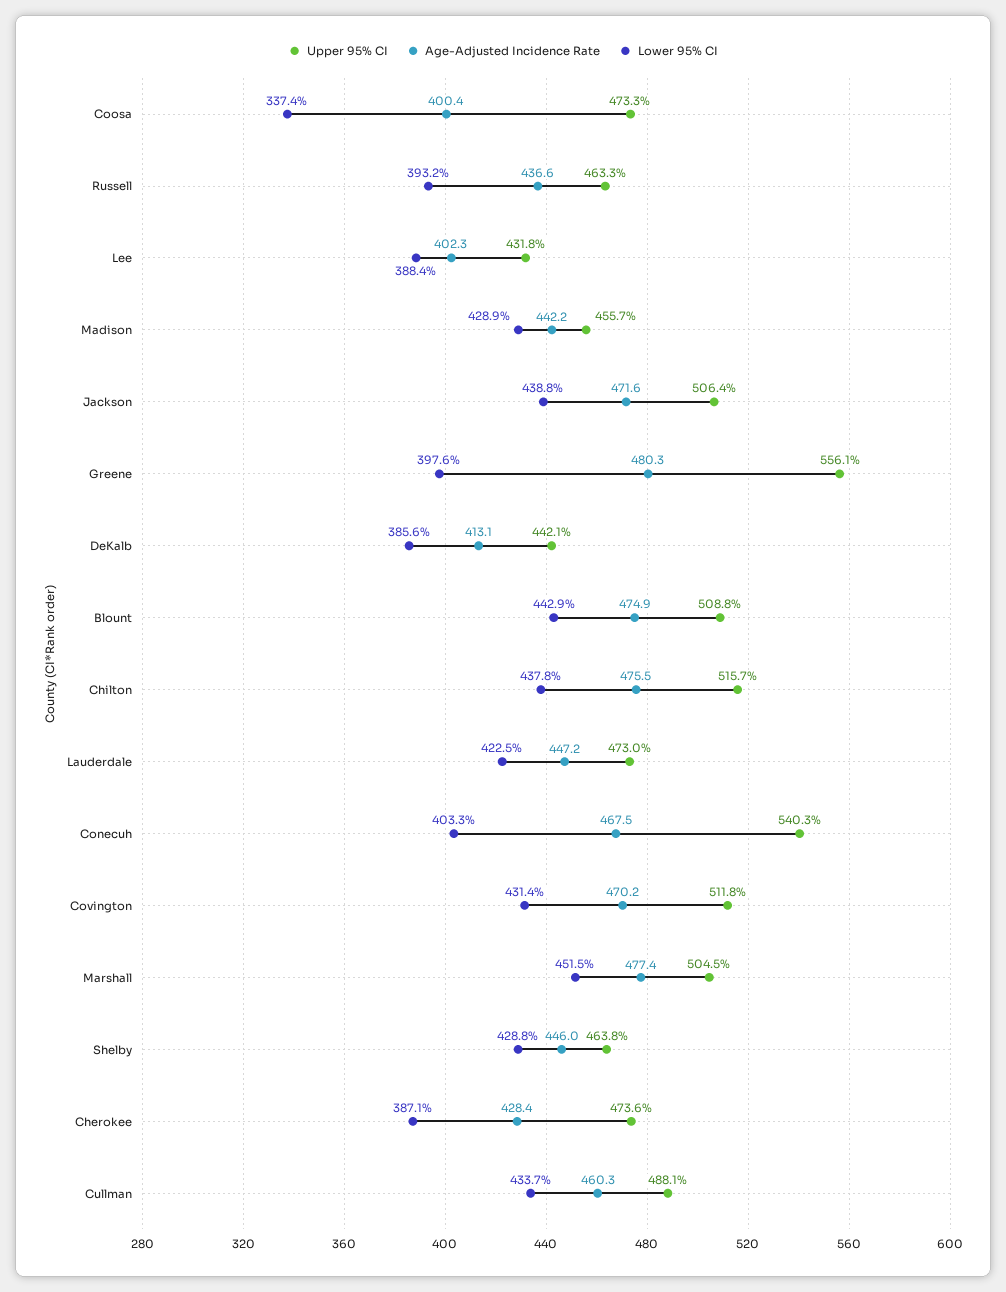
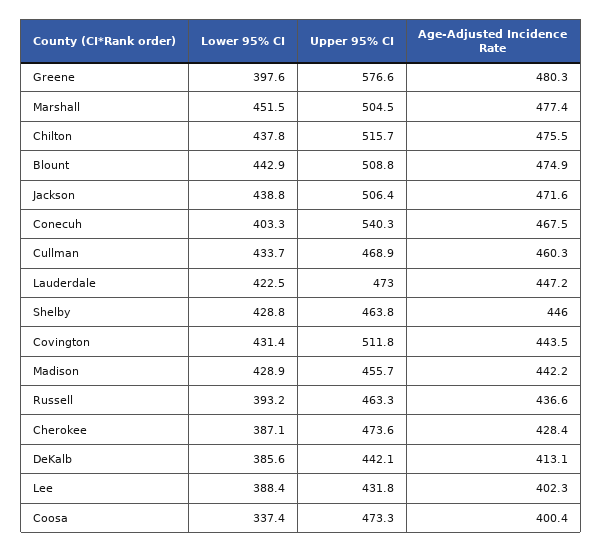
Upper 95% CI, Greene: 556.1 -> 576.6
Age-Adjusted Incidence Rate, Covington: 470.2 -> 443.5
Upper 95% CI, Cullman: 488.1 -> 468.9

